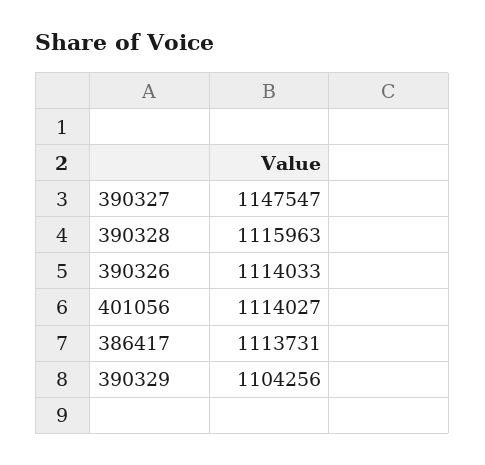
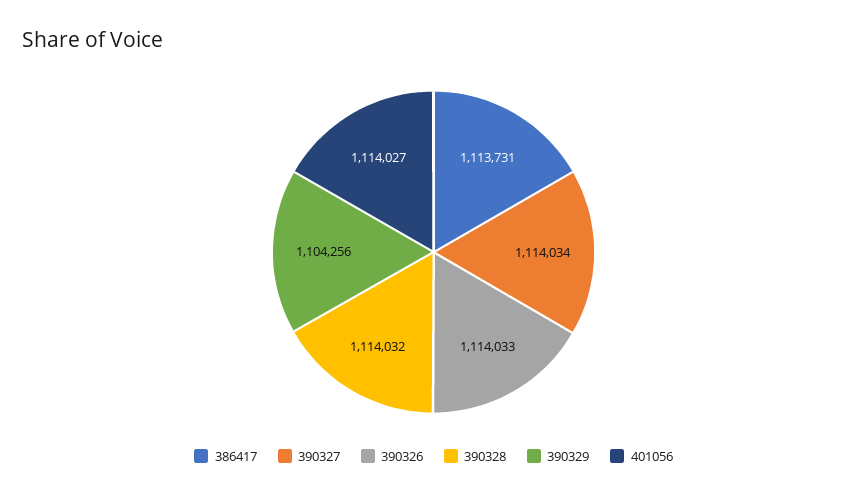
390327: 1147547 -> 1114034
390328: 1115963 -> 1114032

